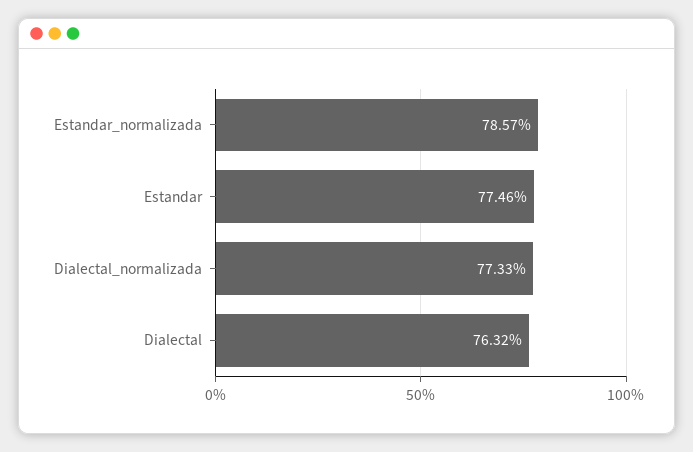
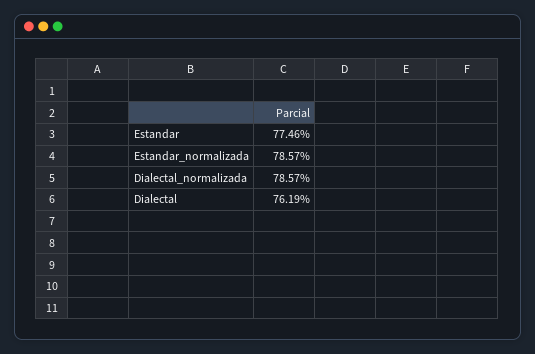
Dialectal_normalizada: 77.33 -> 78.57
Dialectal: 76.32 -> 76.19

